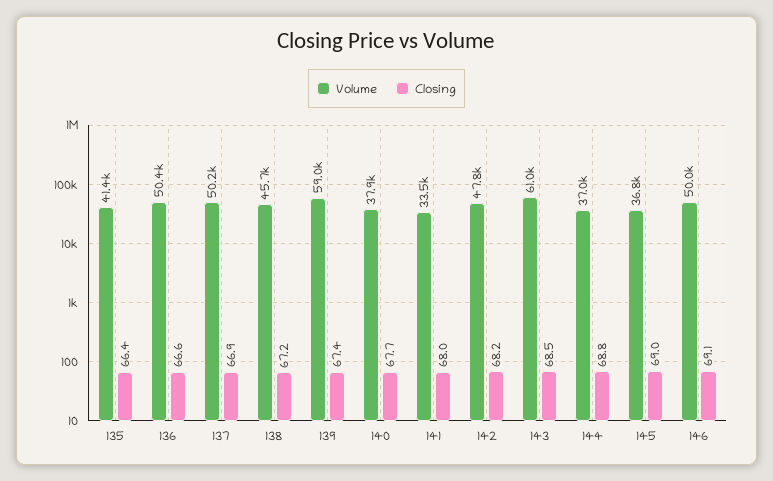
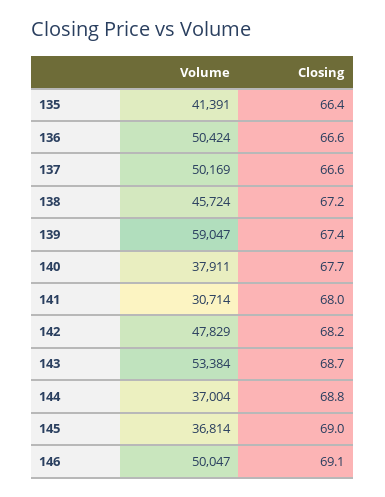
Closing, 137: 66.9 -> 66.6
Volume, 141: 33500 -> 30714
Volume, 143: 61000 -> 53384
Closing, 143: 68.5 -> 68.7

